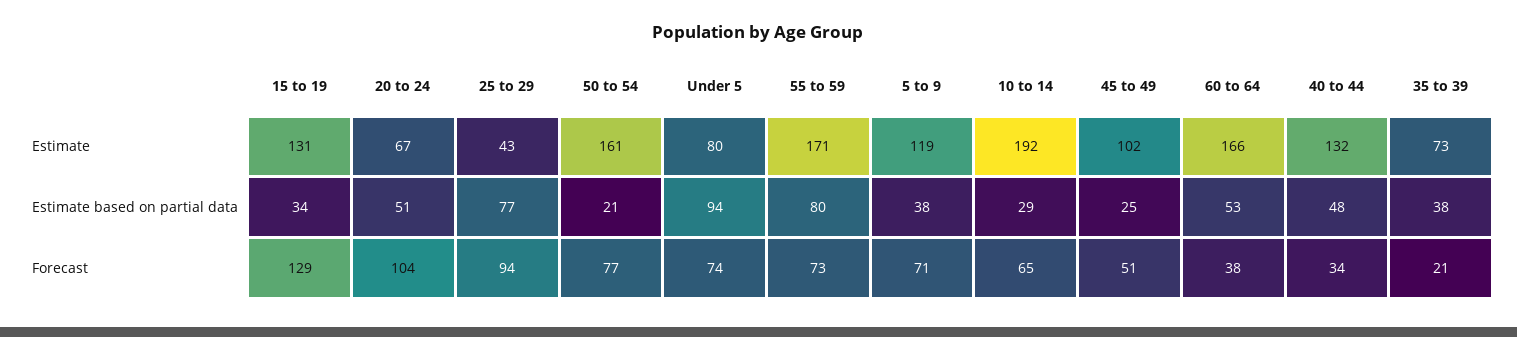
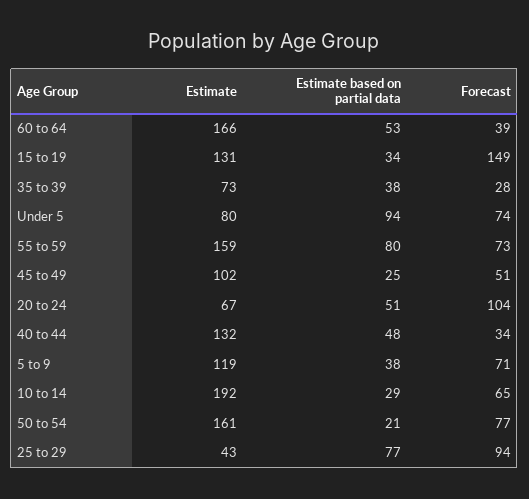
55 to 59, Estimate: 171 -> 159
15 to 19, Forecast: 129 -> 149
60 to 64, Forecast: 38 -> 39
35 to 39, Forecast: 21 -> 28

